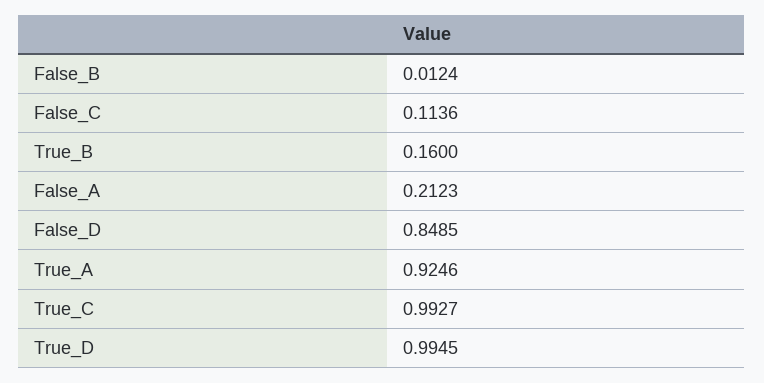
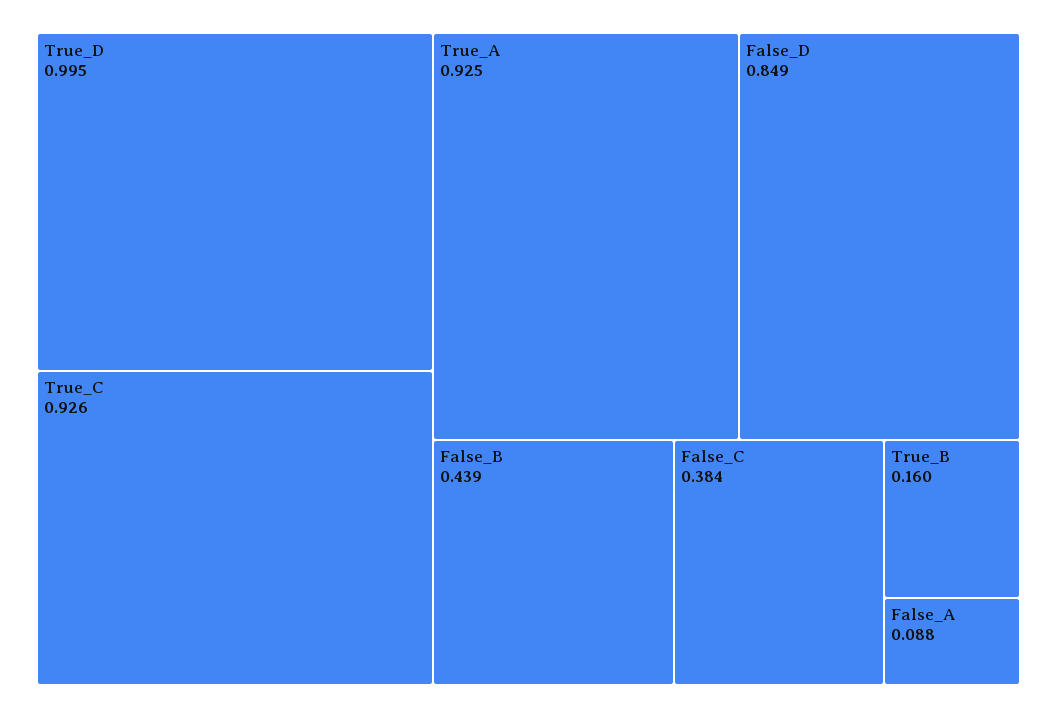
False_B: 0.0124 -> 0.439
False_C: 0.1136 -> 0.384
False_A: 0.2123 -> 0.088
True_C: 0.9927 -> 0.926

